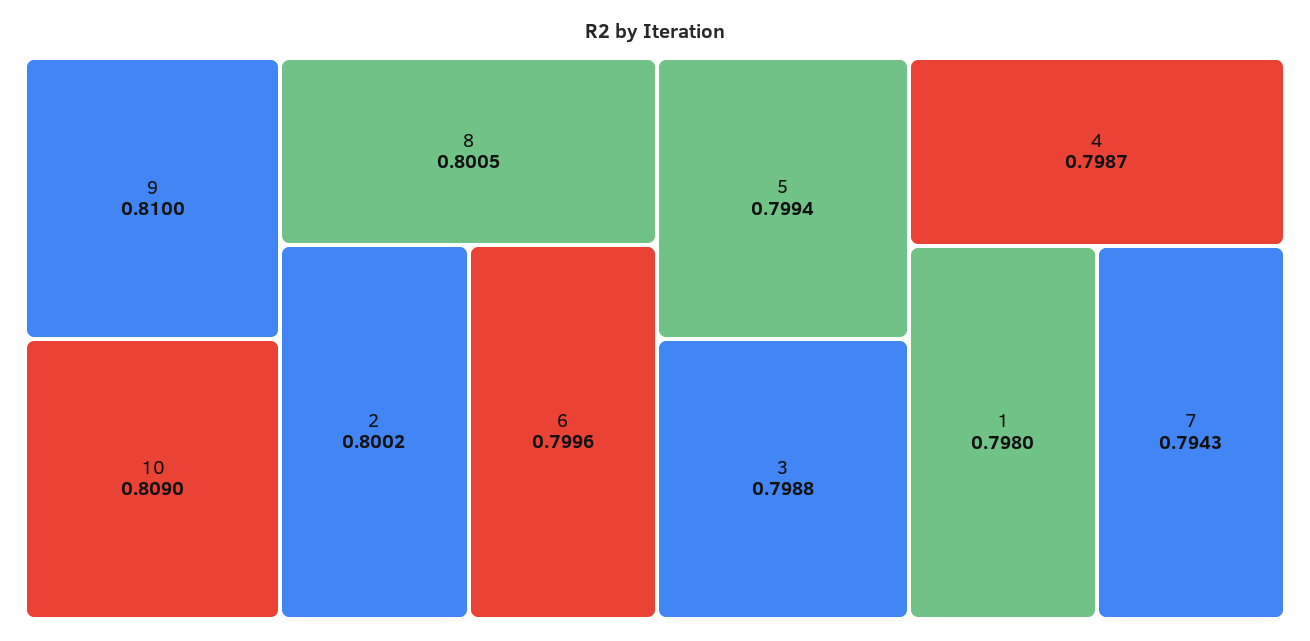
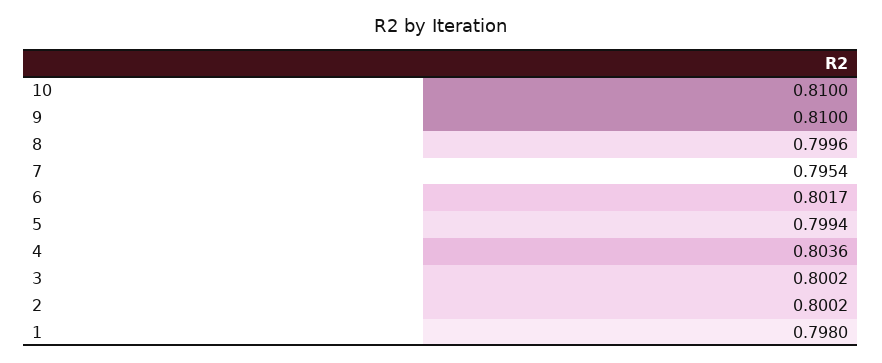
10: 0.809 -> 0.81
8: 0.8005 -> 0.7996
6: 0.7996 -> 0.8017
3: 0.7988 -> 0.8002
4: 0.7987 -> 0.8036
7: 0.7943 -> 0.7954

